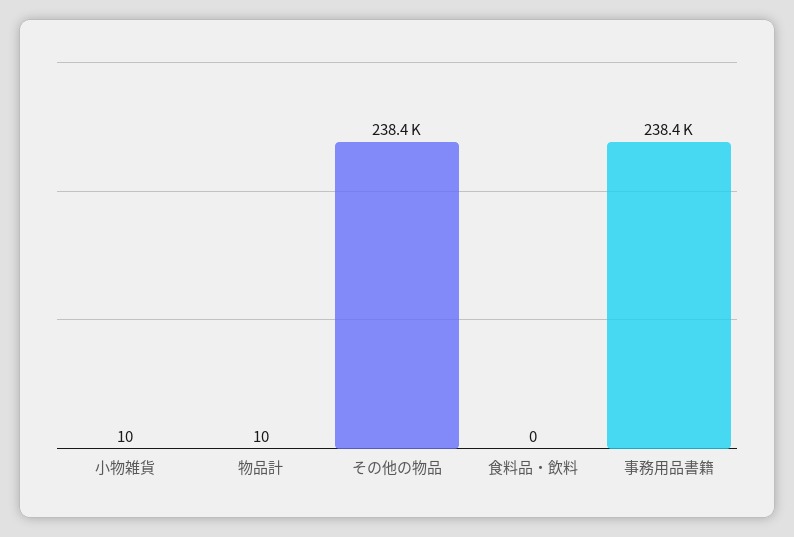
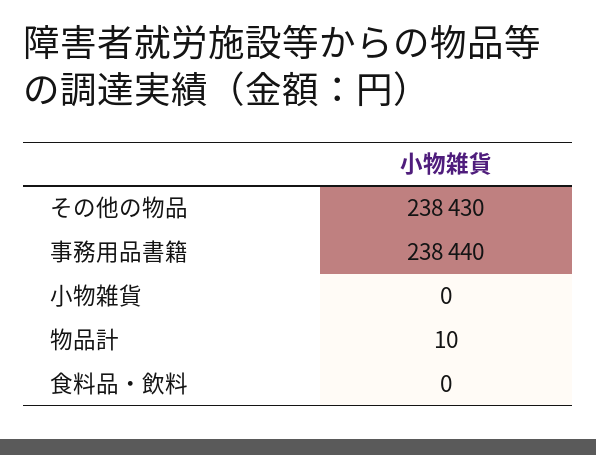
小物雑貨: 10 -> 0

